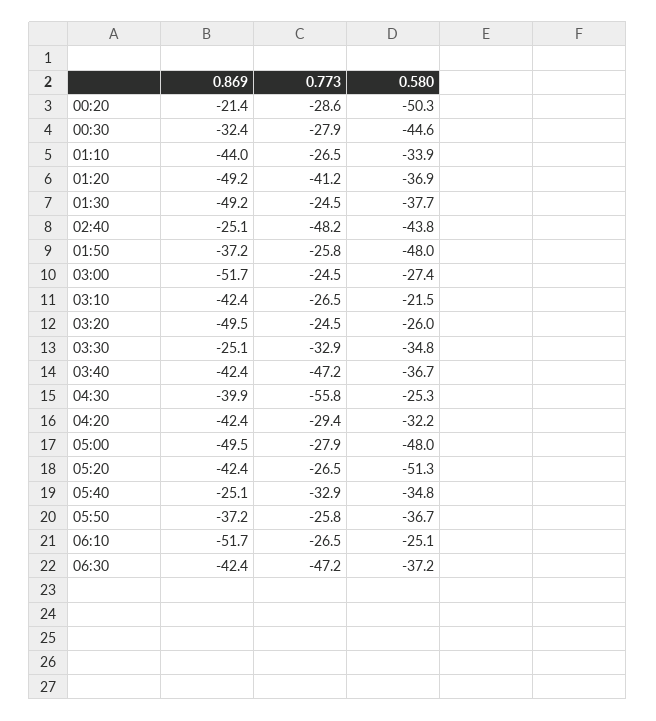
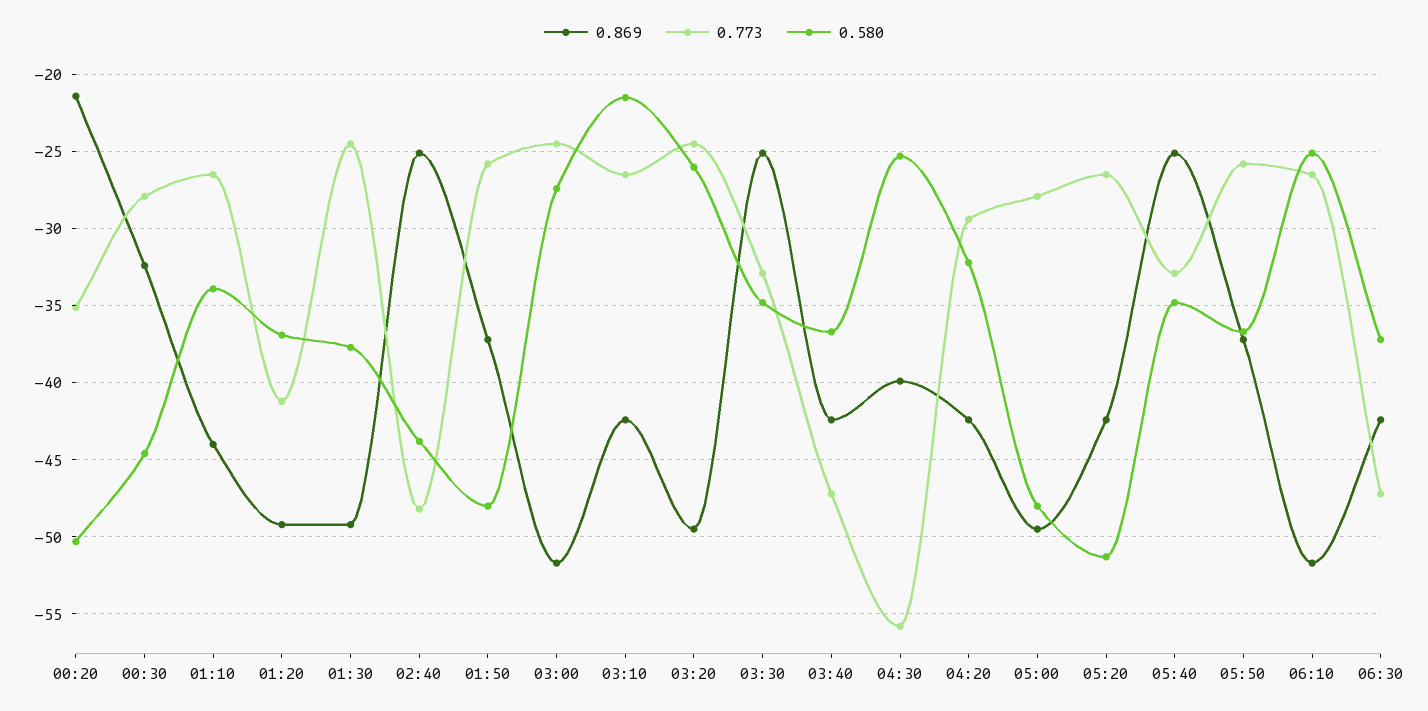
0.773, 00:20: -28.6 -> -35

